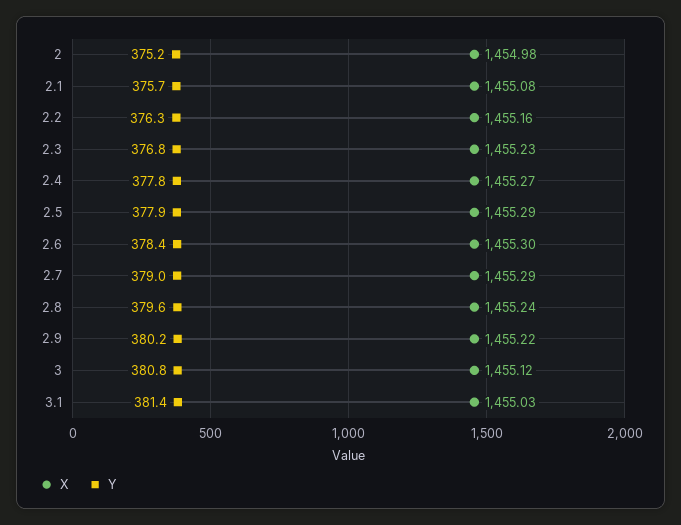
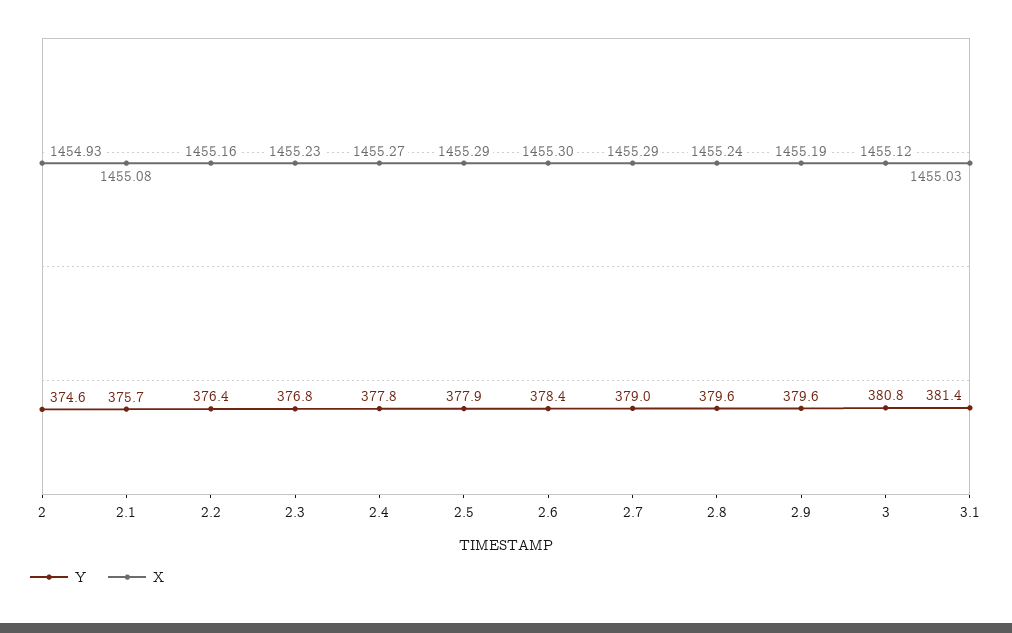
X, 2: 1454.98 -> 1454.93
Y, 2: 375.2 -> 374.6
Y, 2.2: 376.3 -> 376.4
X, 2.9: 1455.22 -> 1455.19
Y, 2.9: 380.2 -> 379.6

